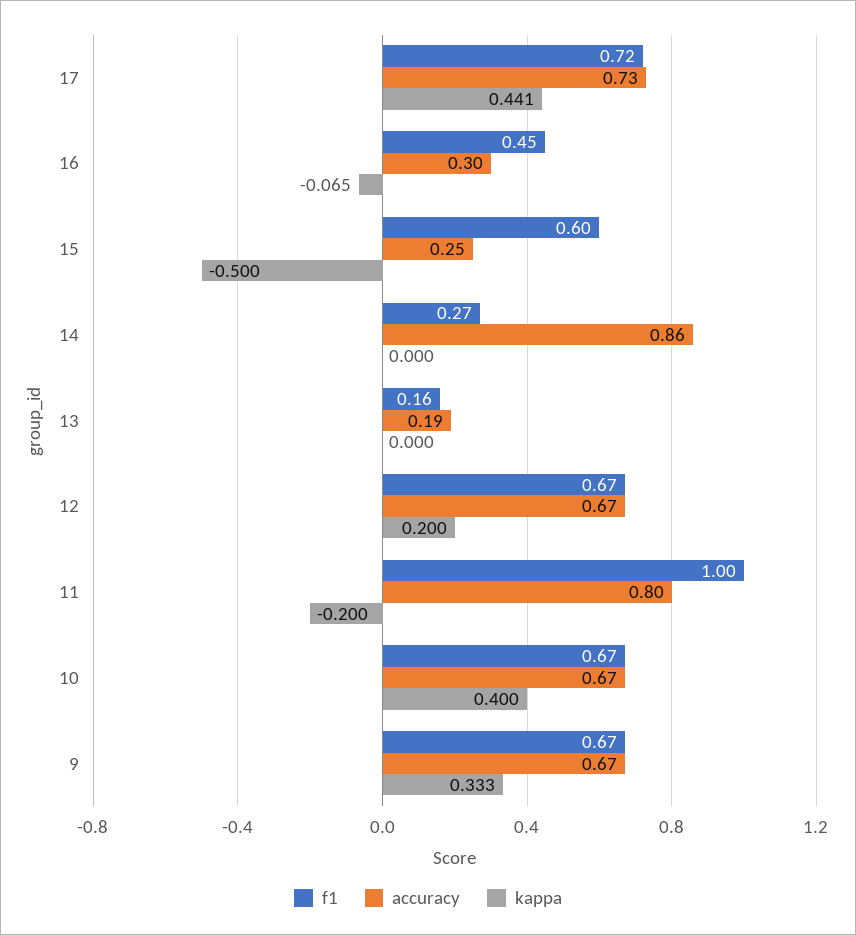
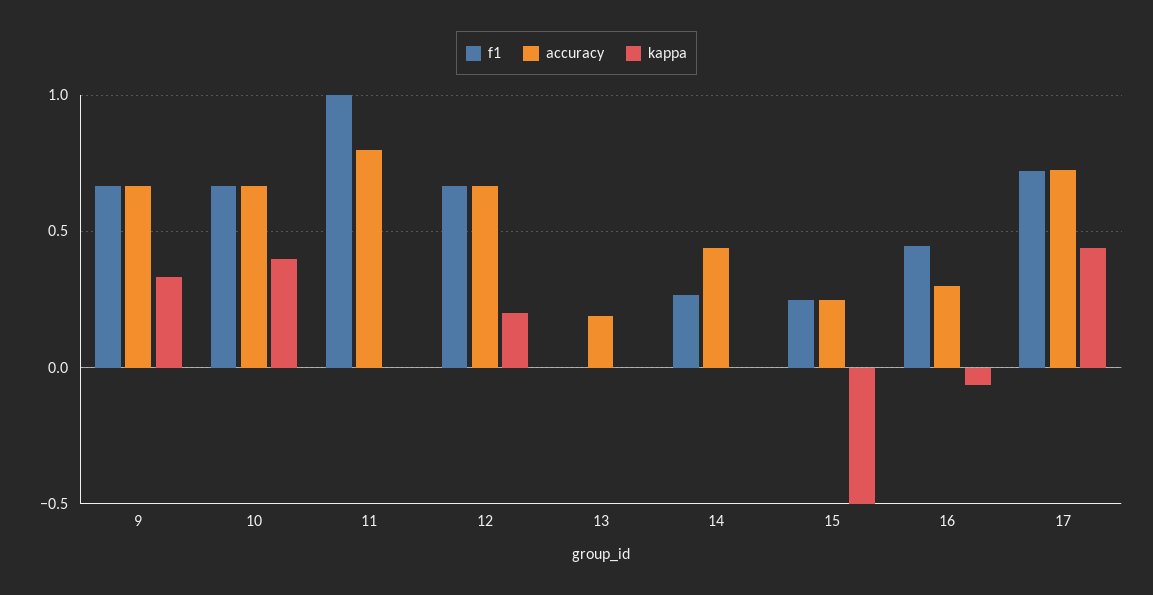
f1, 15: 0.6 -> 0.25
accuracy, 14: 0.86 -> 0.45
f1, 13: 0.16 -> 0
kappa, 11: -0.2 -> 0

